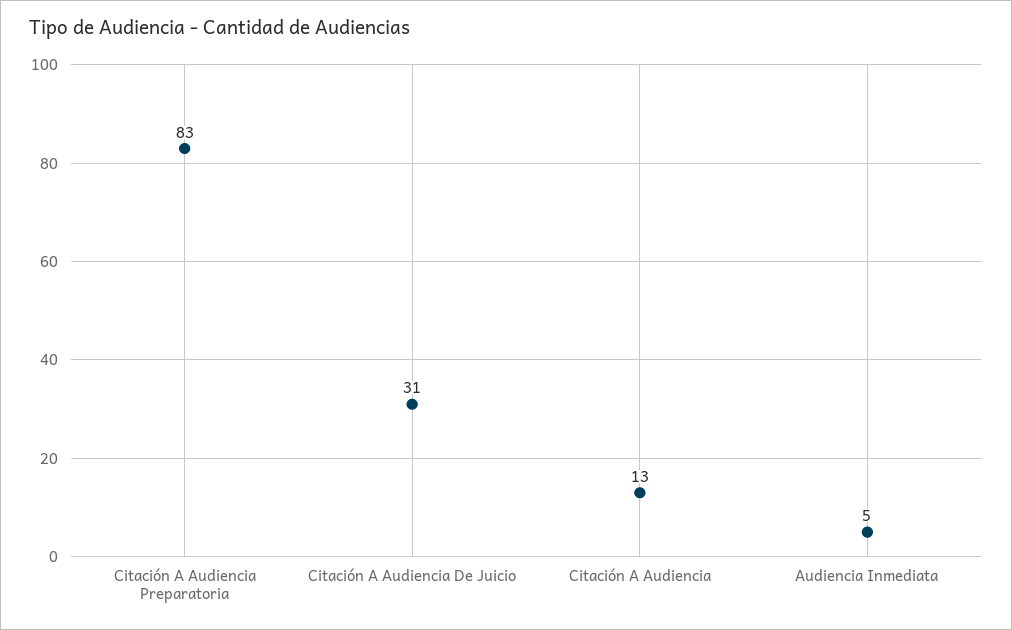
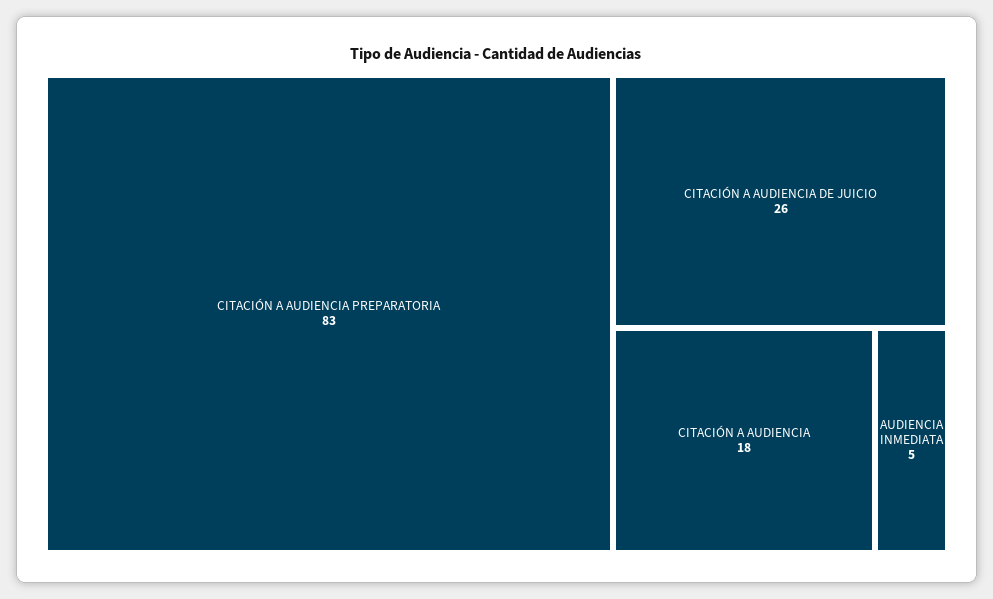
Citación A Audiencia De Juicio: 31 -> 26
Citación A Audiencia: 13 -> 18

